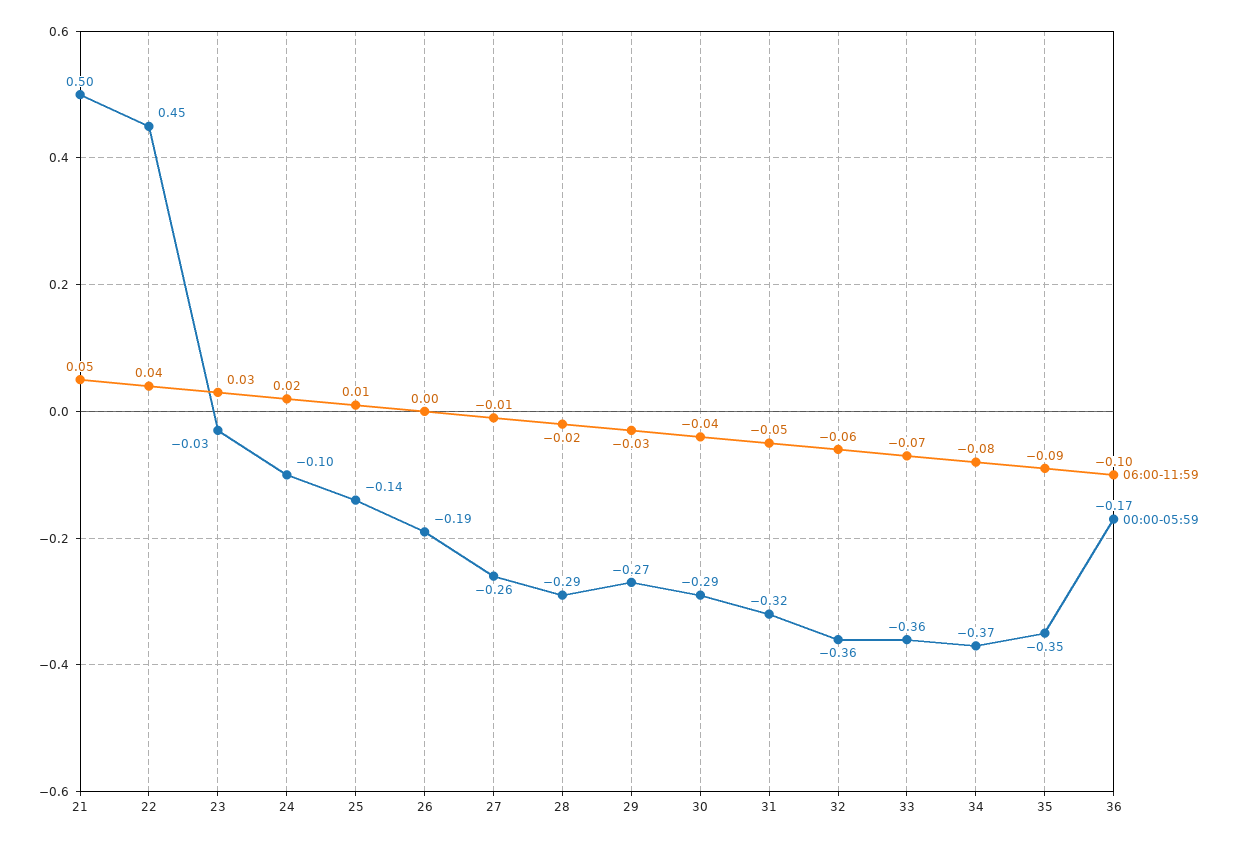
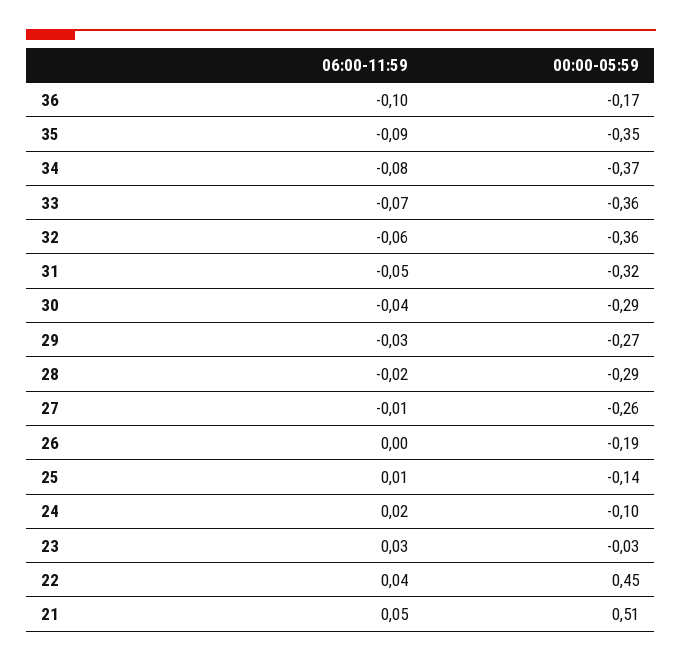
00:00-05:59, 21: 0.5 -> 0.51

